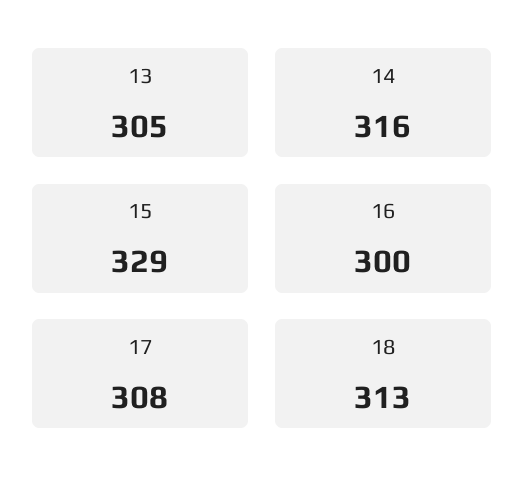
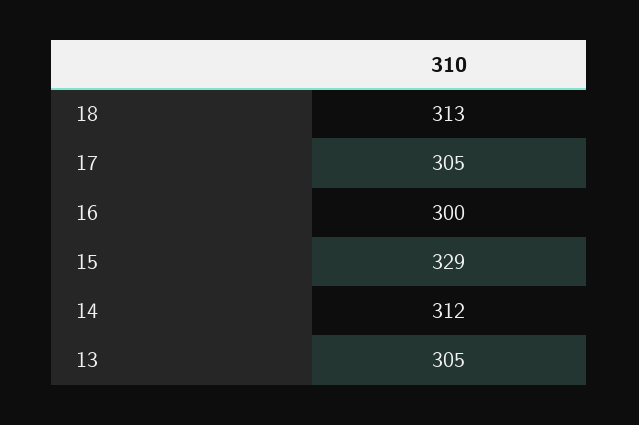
14: 316 -> 312
17: 308 -> 305

